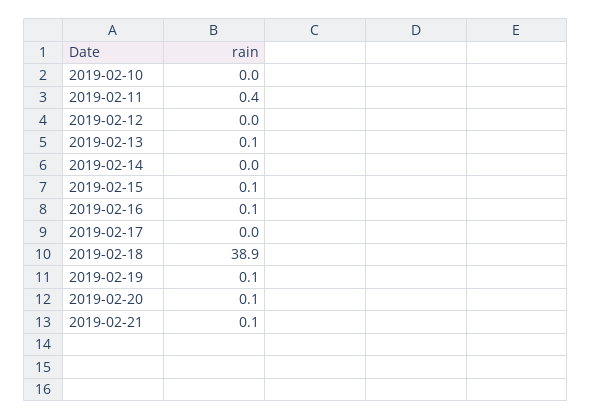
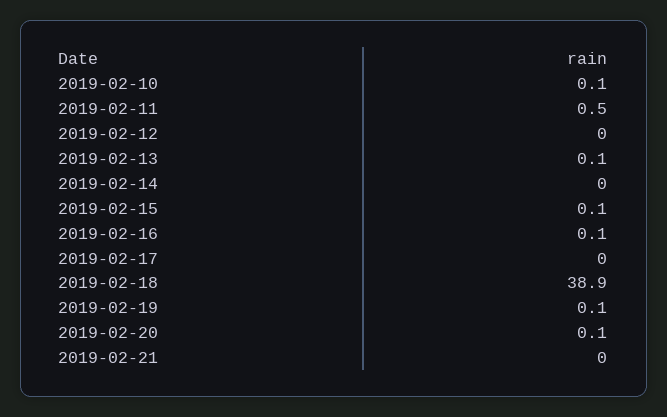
2019-02-10: 0 -> 0.1
2019-02-11: 0.4 -> 0.5
2019-02-21: 0.1 -> 0

